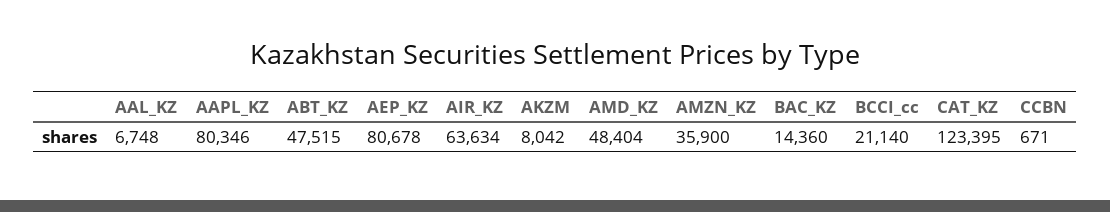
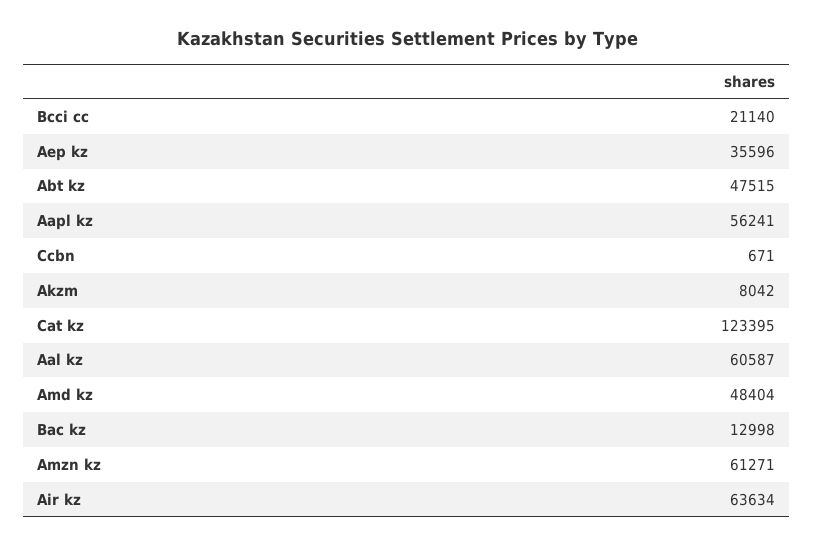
AAL_KZ: 6748 -> 60587
AAPL_KZ: 80346 -> 56241
AEP_KZ: 80678 -> 35596
AMZN_KZ: 35900 -> 61271
BAC_KZ: 14360 -> 12998

